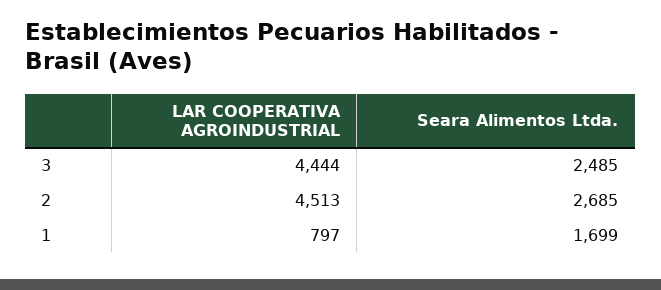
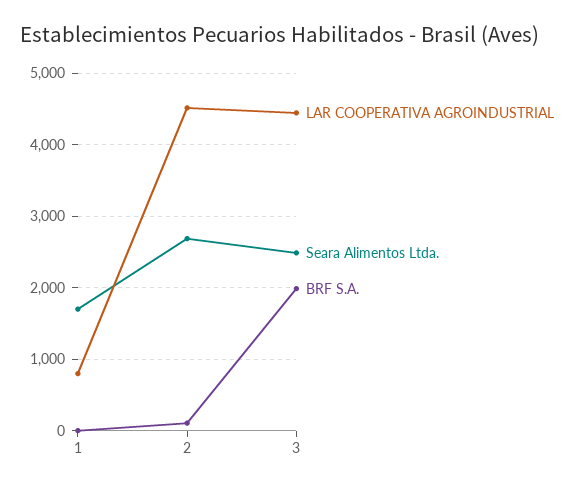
BRF S.A., 1: none -> 0
BRF S.A., 2: none -> 100
BRF S.A., 3: none -> 2000

